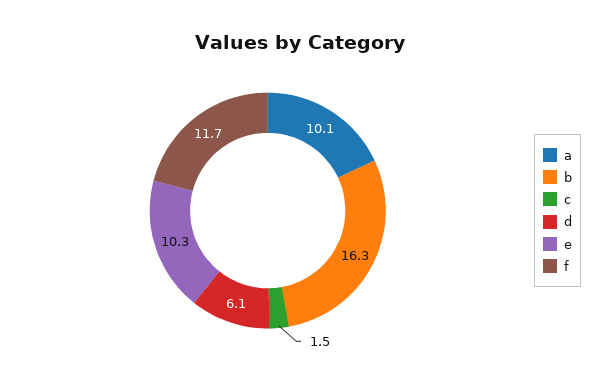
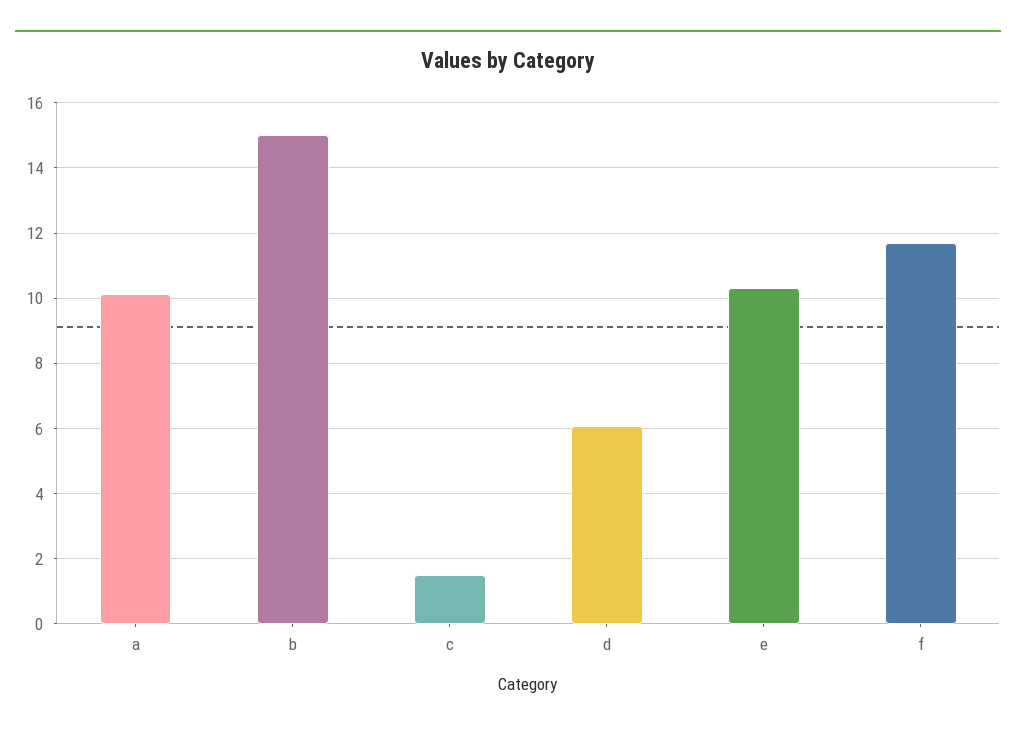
b: 16.3 -> 15

